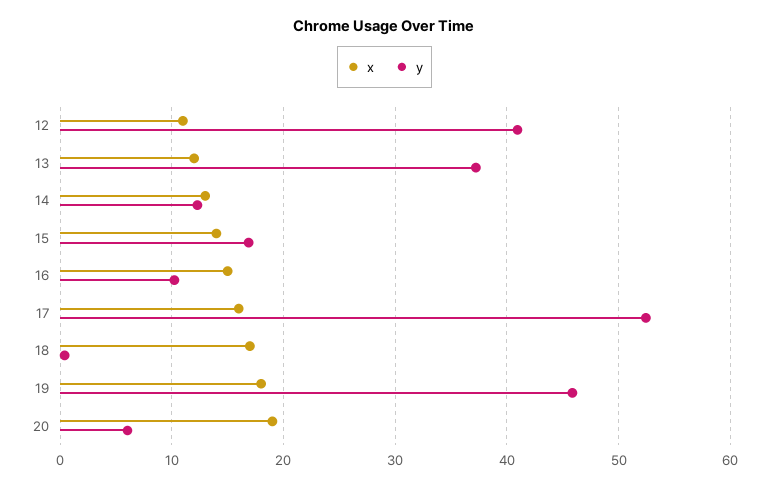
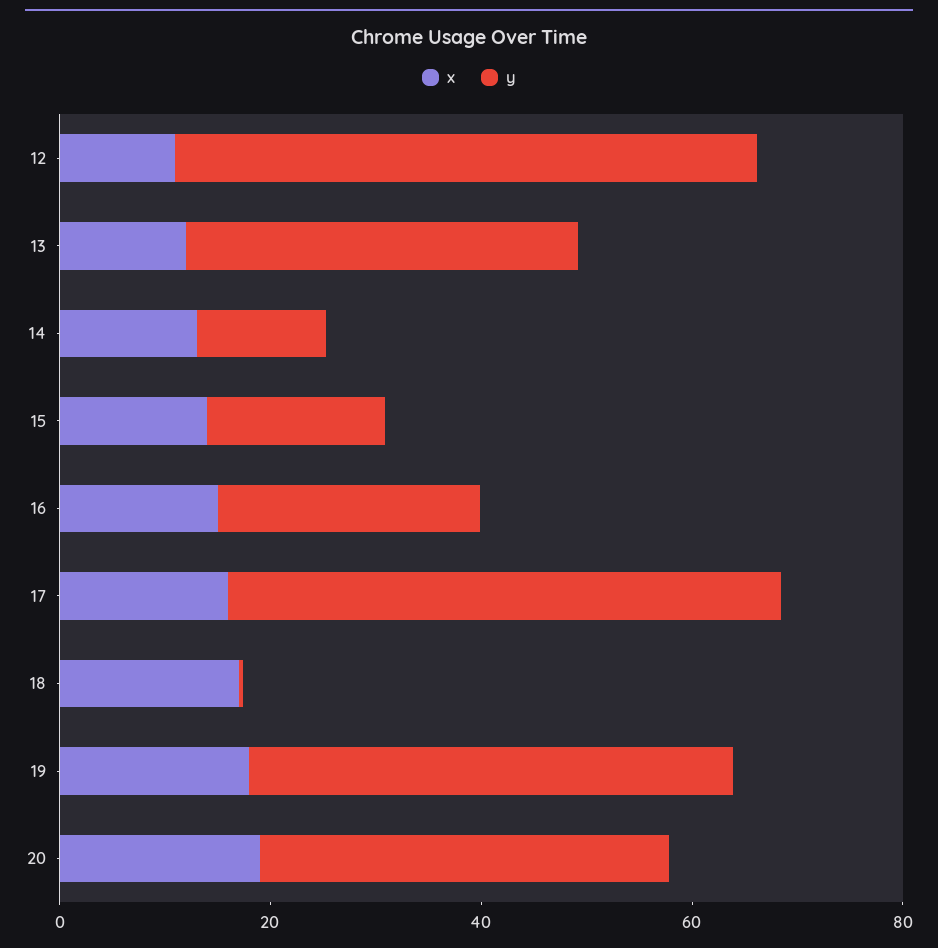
y, 12: 41 -> 55
y, 16: 10 -> 25
y, 20: 6 -> 40

